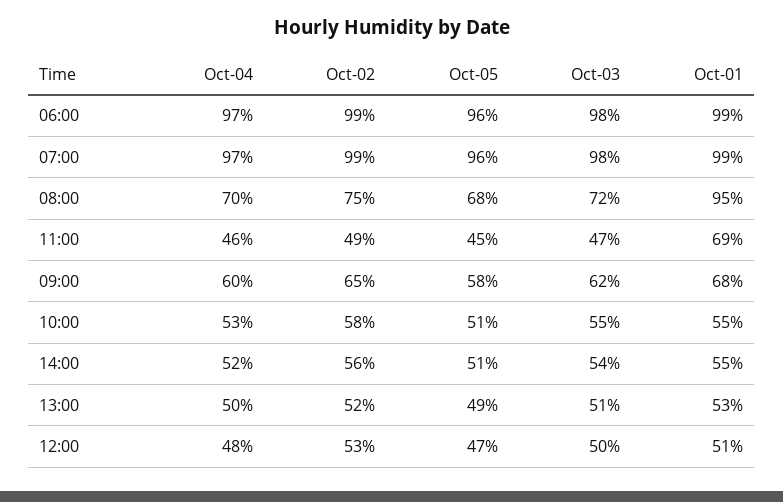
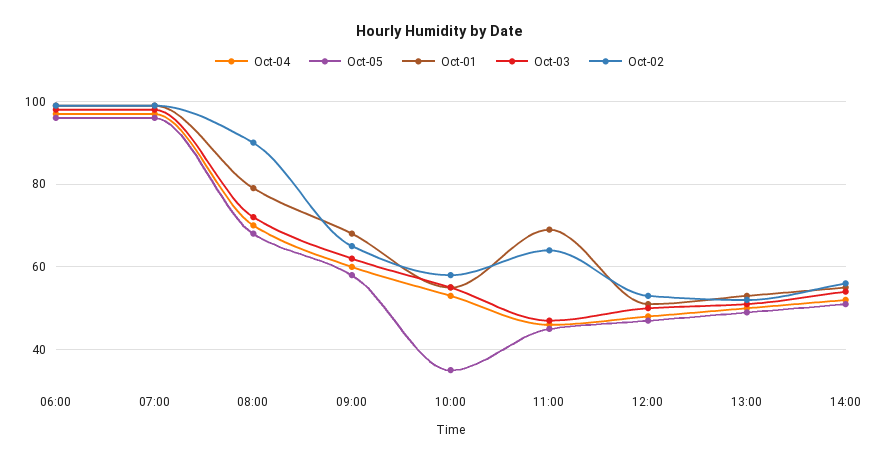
Oct-02, 08:00: 75 -> 90
Oct-01, 08:00: 95 -> 80
Oct-02, 11:00: 49 -> 65
Oct-05, 10:00: 51 -> 35

